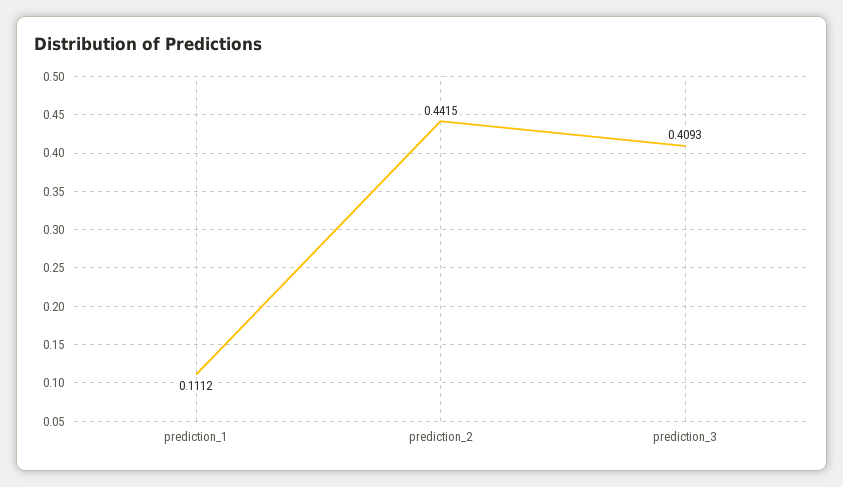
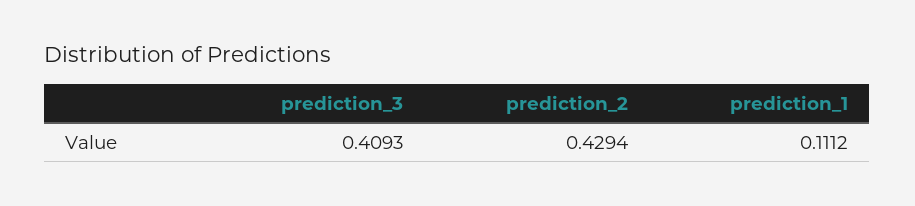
prediction_2: 0.4415 -> 0.4294

